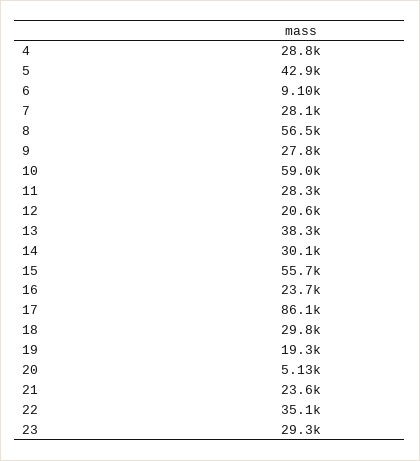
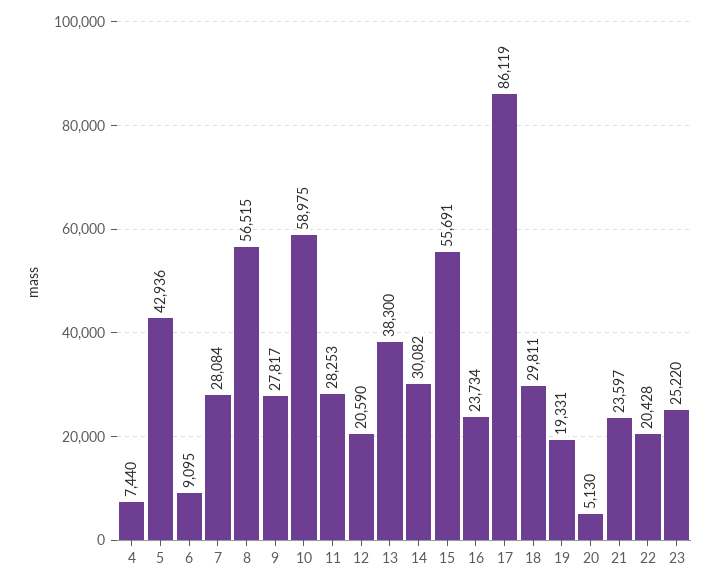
4: 28800 -> 7440
22: 35100 -> 20428
23: 29300 -> 25220

